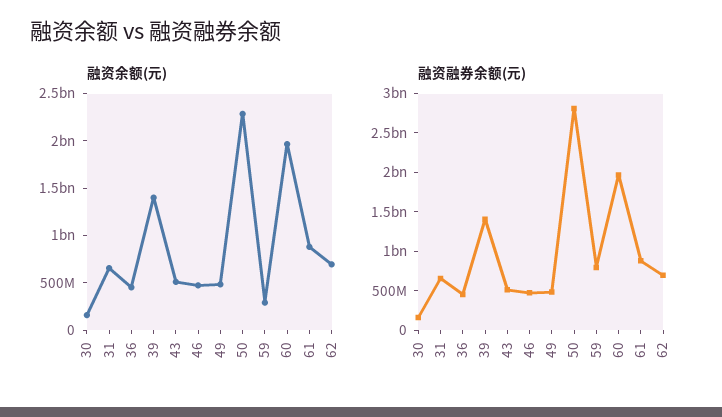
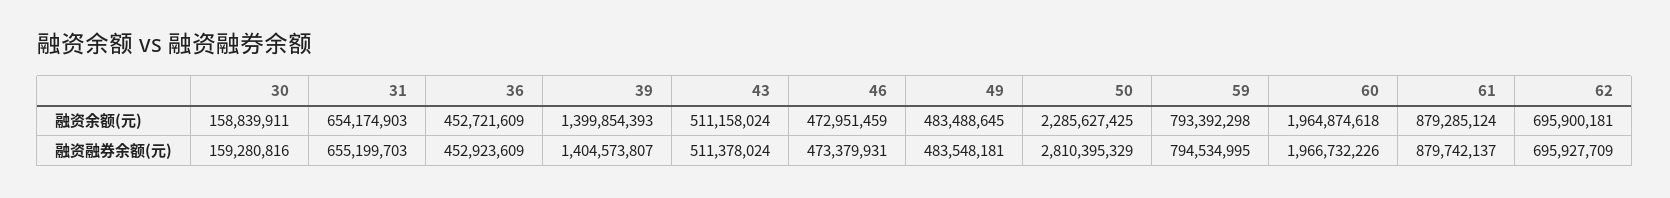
融资余额(元), 59: 300000000 -> 793392298

